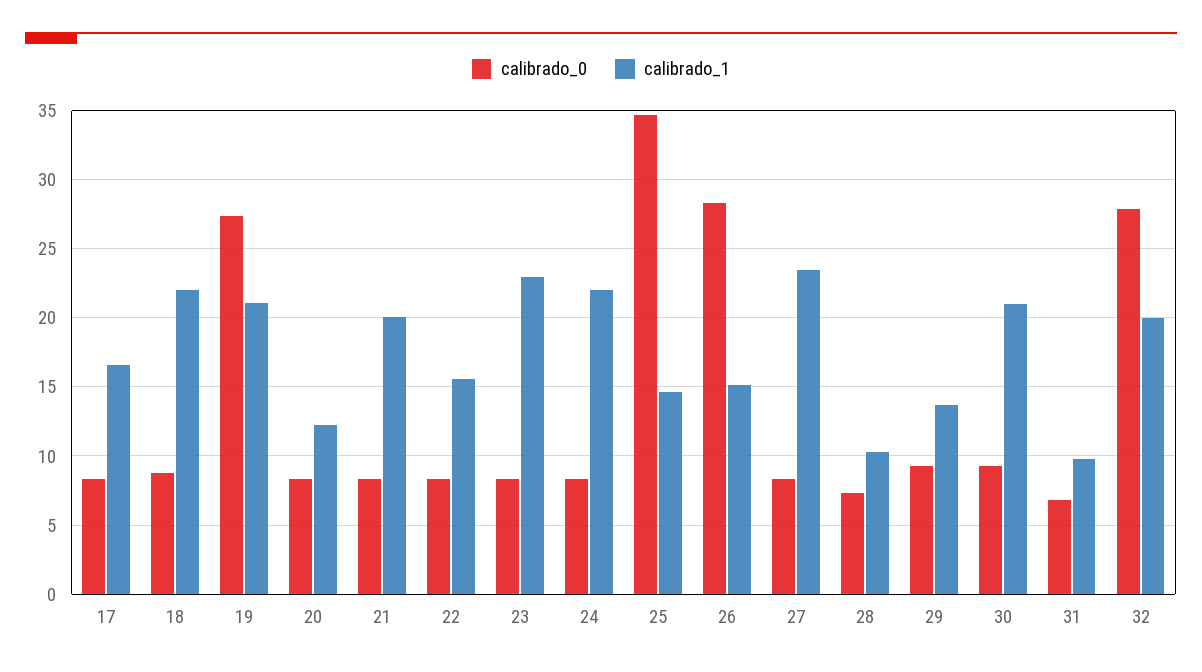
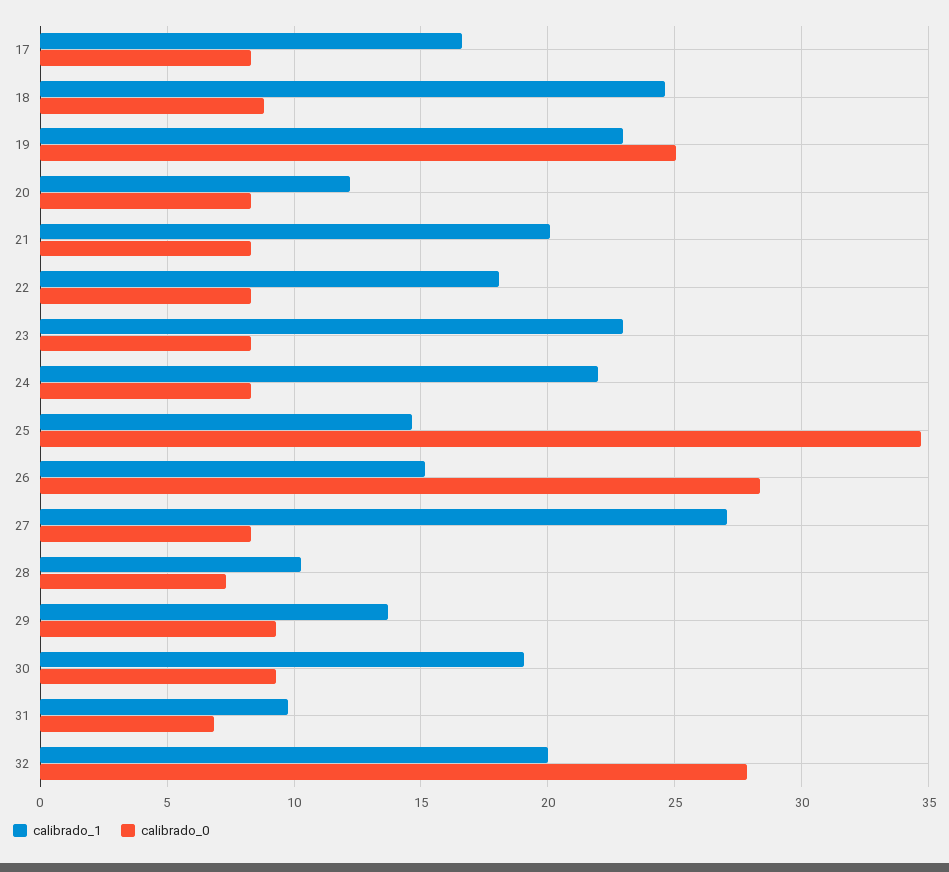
calibrado_1, 18: 22 -> 24.5
calibrado_0, 19: 27.5 -> 25
calibrado_1, 19: 21 -> 23
calibrado_1, 22: 15.5 -> 18
calibrado_1, 27: 23.5 -> 27
calibrado_1, 30: 21 -> 19

